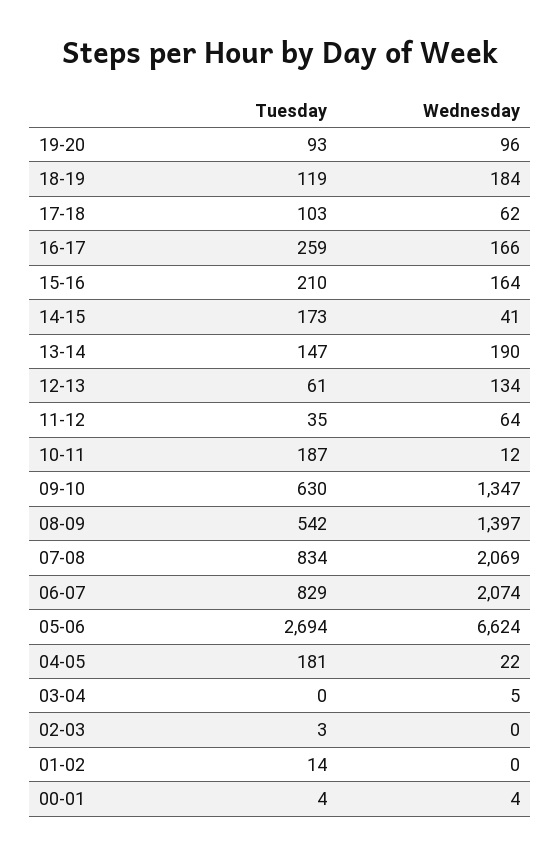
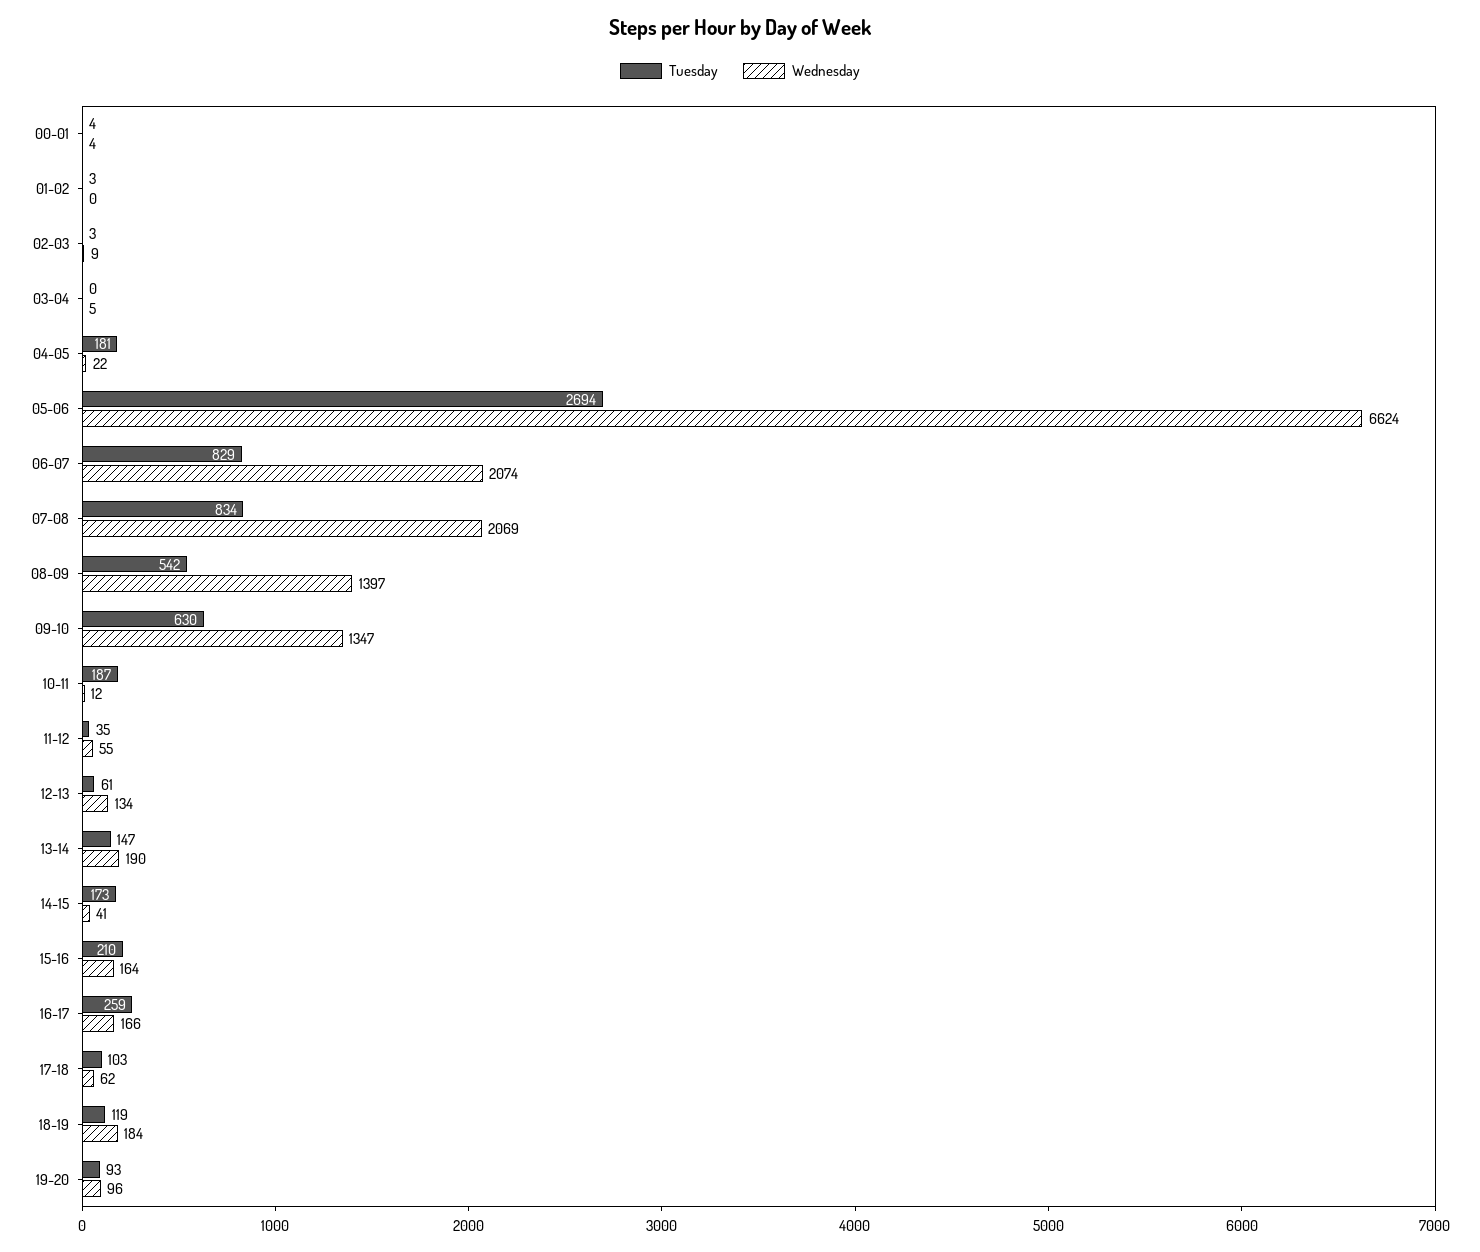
Wednesday, 11-12: 64 -> 55
Wednesday, 02-03: 0 -> 9
Tuesday, 01-02: 14 -> 3

